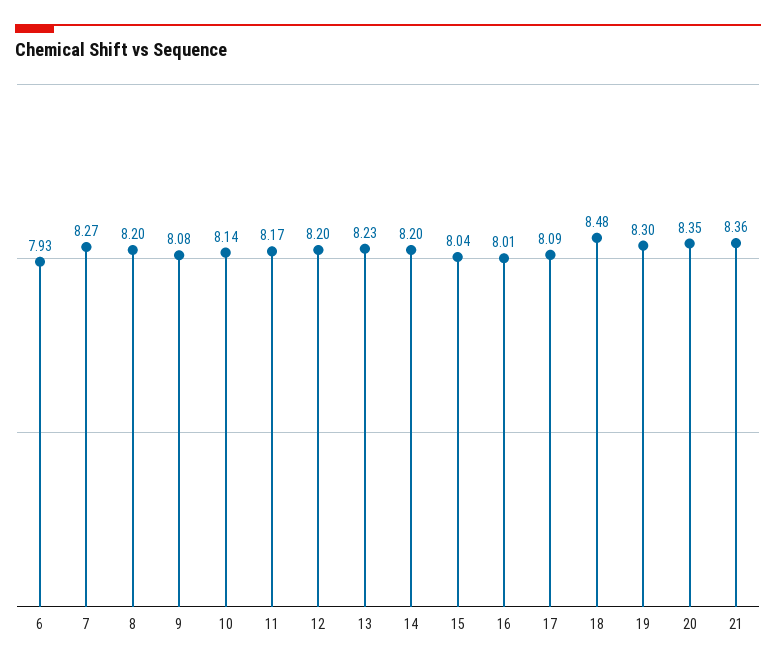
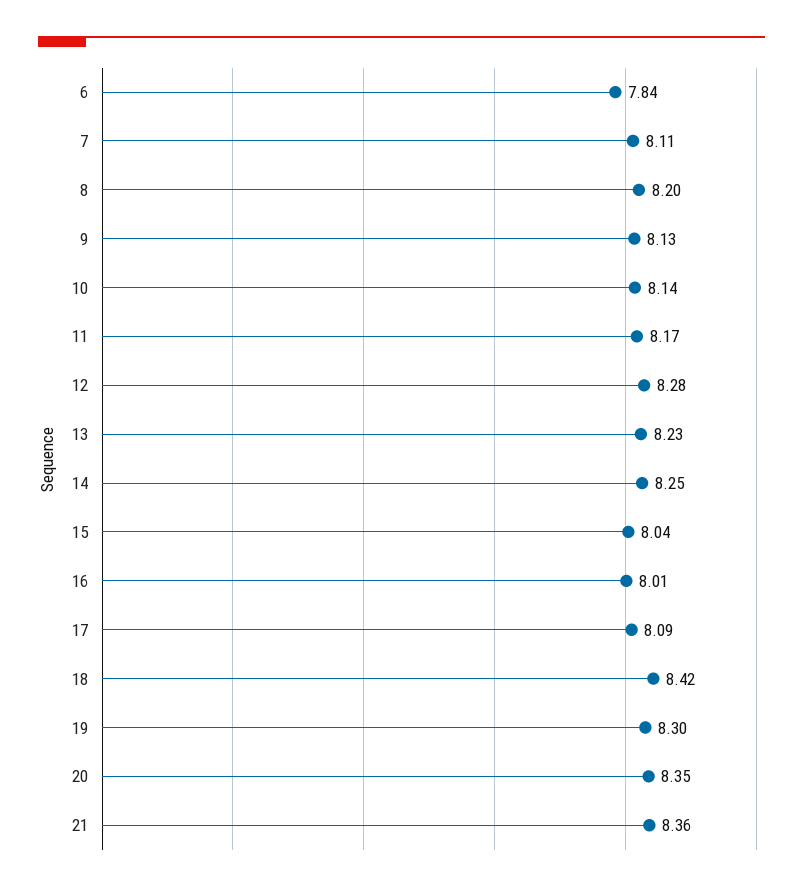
6: 7.93 -> 7.84
7: 8.27 -> 8.11
9: 8.08 -> 8.13
12: 8.2 -> 8.28
14: 8.2 -> 8.25
18: 8.48 -> 8.42

